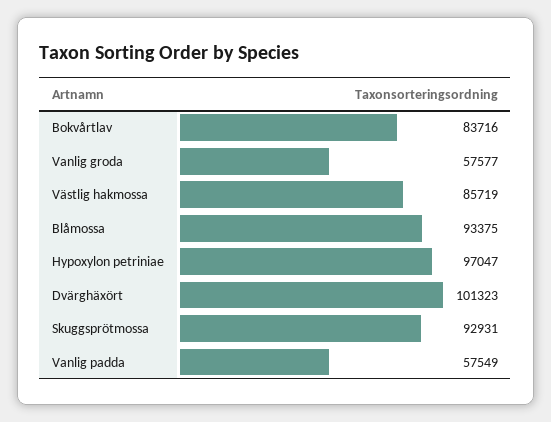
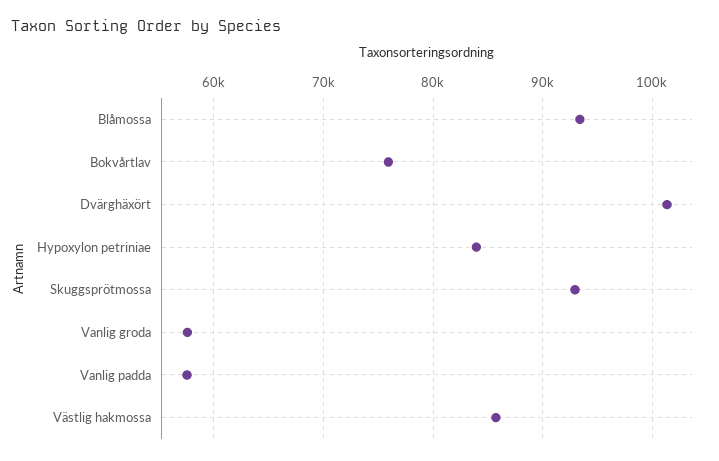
Bokvårtlav: 83716 -> 76000
Hypoxylon petriniae: 97047 -> 84000

